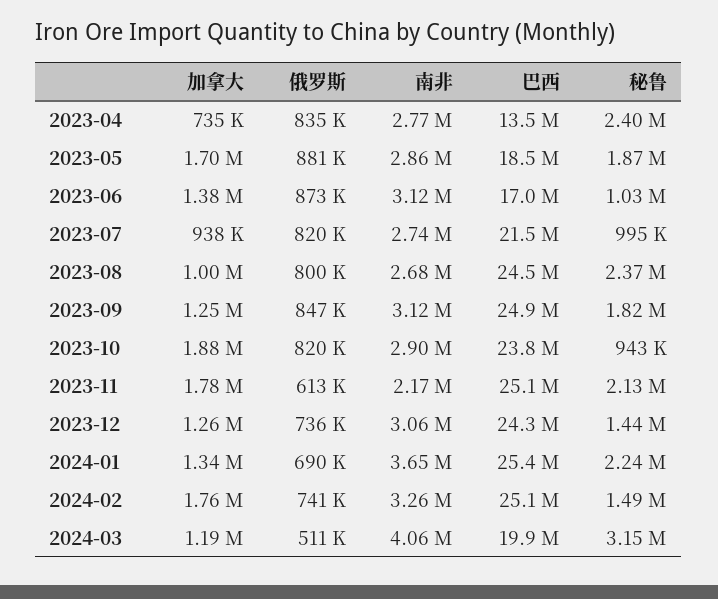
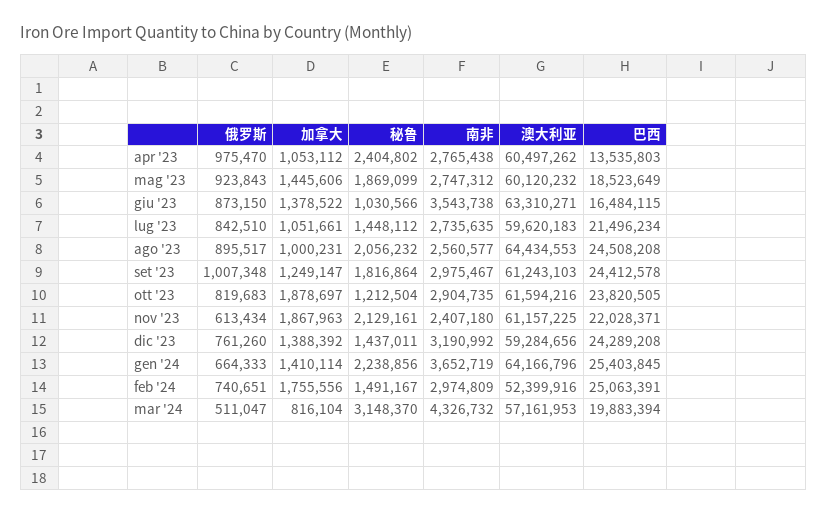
加拿大, 2023-04: 735000 -> 1053112
俄罗斯, 2023-04: 835000 -> 975470
加拿大, 2023-05: 1700000 -> 1445606
俄罗斯, 2023-05: 881000 -> 923843
南非, 2023-05: 2860000 -> 2747312
南非, 2023-06: 3120000 -> 3543738
巴西, 2023-06: 17000000 -> 16484115
加拿大, 2023-07: 938000 -> 1051661
俄罗斯, 2023-07: 820000 -> 842510
秘鲁, 2023-07: 995000 -> 1448112
俄罗斯, 2023-08: 800000 -> 895517
南非, 2023-08: 2680000 -> 2560577
秘鲁, 2023-08: 2370000 -> 2056232
俄罗斯, 2023-09: 847000 -> 1007348
南非, 2023-09: 3120000 -> 2975467
巴西, 2023-09: 24900000 -> 24412578
秘鲁, 2023-10: 943000 -> 1212504
加拿大, 2023-11: 1780000 -> 1867963
南非, 2023-11: 2170000 -> 2407180
巴西, 2023-11: 25100000 -> 22028371
加拿大, 2023-12: 1260000 -> 1388392
俄罗斯, 2023-12: 736000 -> 761260
南非, 2023-12: 3060000 -> 3190992
加拿大, 2024-01: 1340000 -> 1410114
俄罗斯, 2024-01: 690000 -> 664333
南非, 2024-02: 3260000 -> 2974809
加拿大, 2024-03: 1190000 -> 816104
南非, 2024-03: 4060000 -> 4326732
澳大利亚, 2023-04: none -> 60497262
澳大利亚, 2023-05: none -> 60120232
澳大利亚, 2023-06: none -> 63310271
澳大利亚, 2023-07: none -> 59620183
澳大利亚, 2023-08: none -> 64434553
澳大利亚, 2023-09: none -> 61243103
澳大利亚, 2023-10: none -> 61594216
澳大利亚, 2023-11: none -> 61157225
澳大利亚, 2023-12: none -> 59284656
澳大利亚, 2024-01: none -> 64166796
澳大利亚, 2024-02: none -> 52399916
澳大利亚, 2024-03: none -> 57161953

